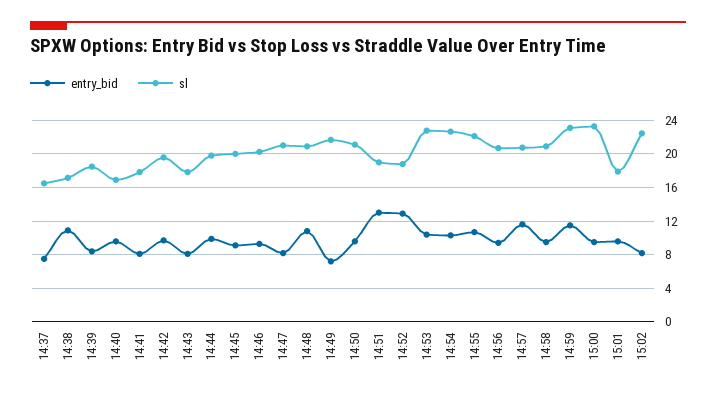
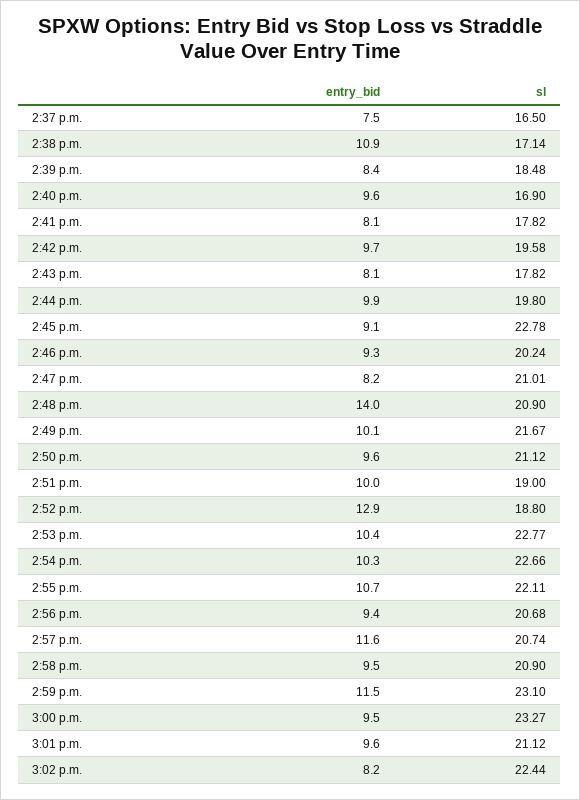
sl, 14:45: 20 -> 22.78
entry_bid, 14:48: 11 -> 14
entry_bid, 14:49: 7 -> 10.1
entry_bid, 14:51: 13 -> 10
sl, 15:01: 18 -> 21.12

